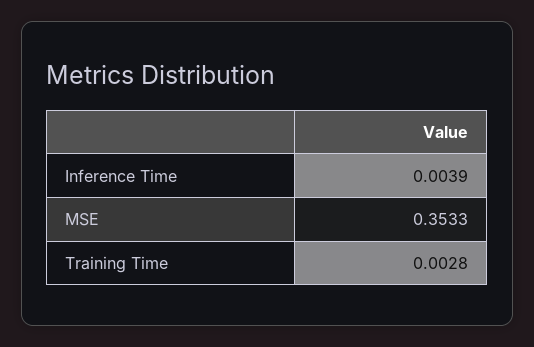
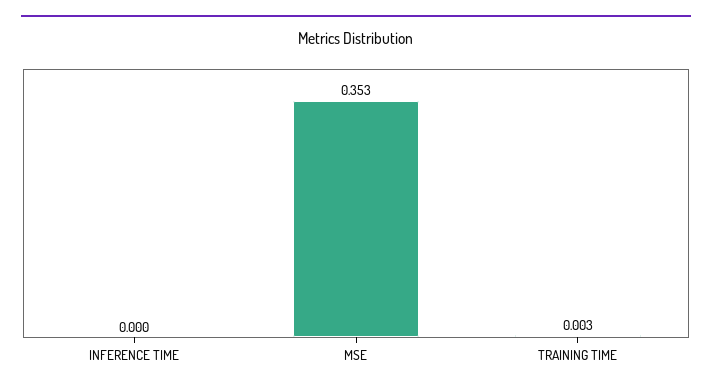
Inference Time: 0.0039 -> 0

